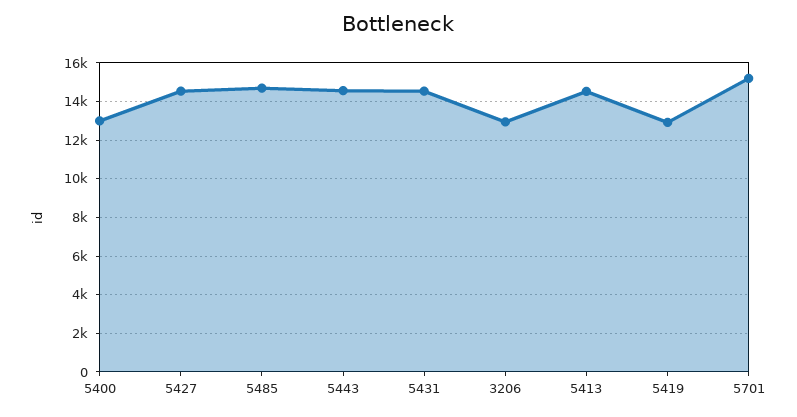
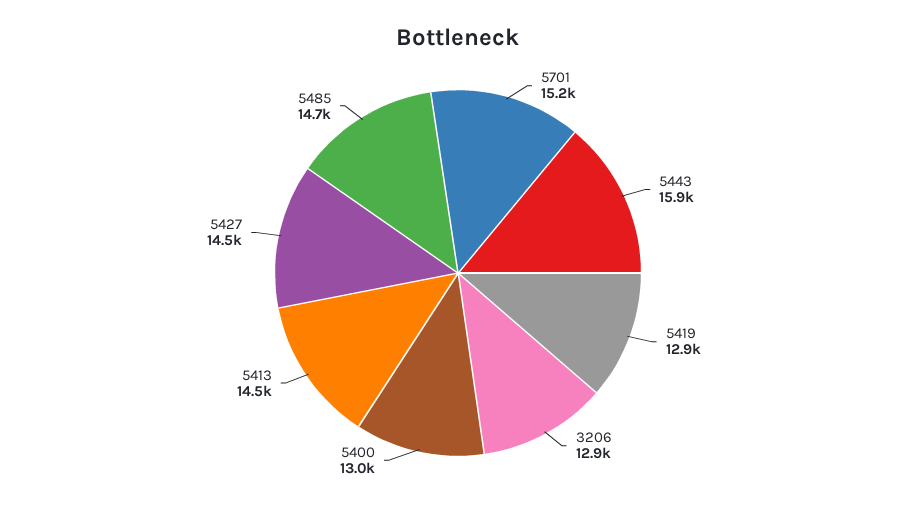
5443: 14500 -> 15900
5431: 14500 -> none

